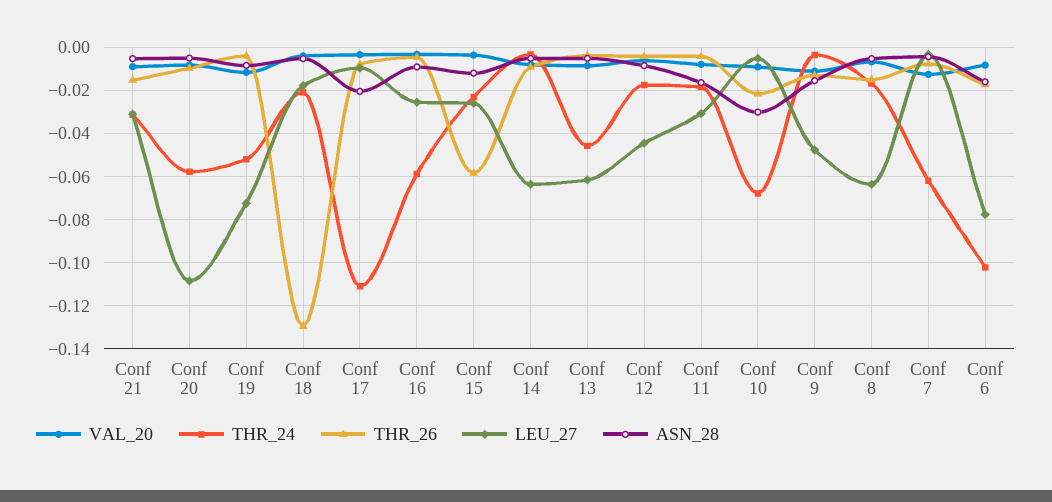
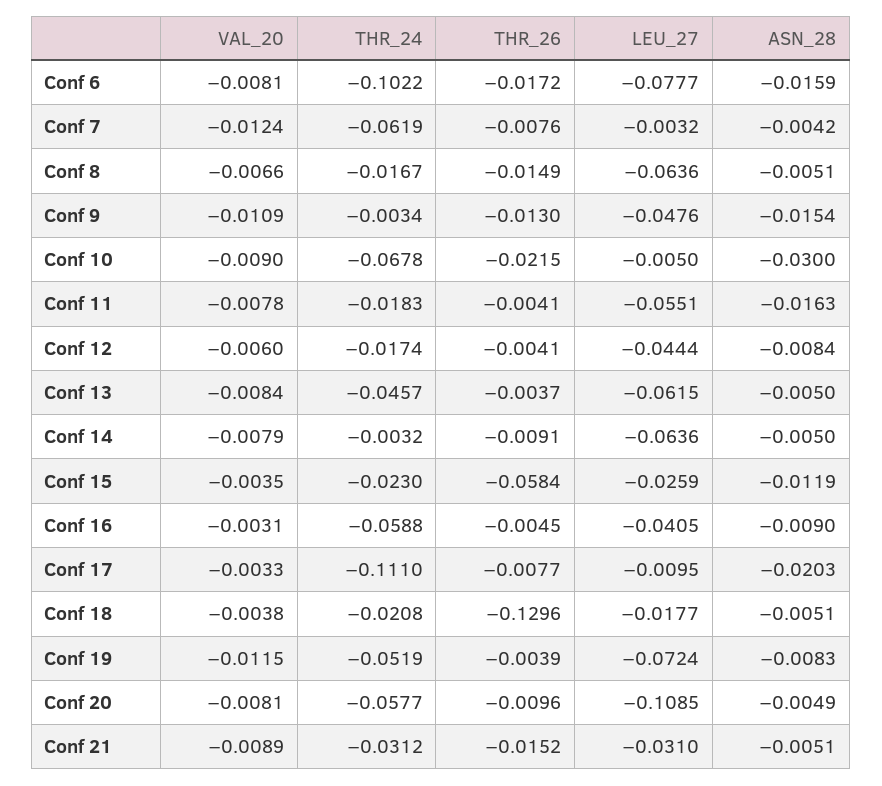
LEU_27, Conf 16: -0.025 -> -0.0405
LEU_27, Conf 11: -0.03 -> -0.0551

